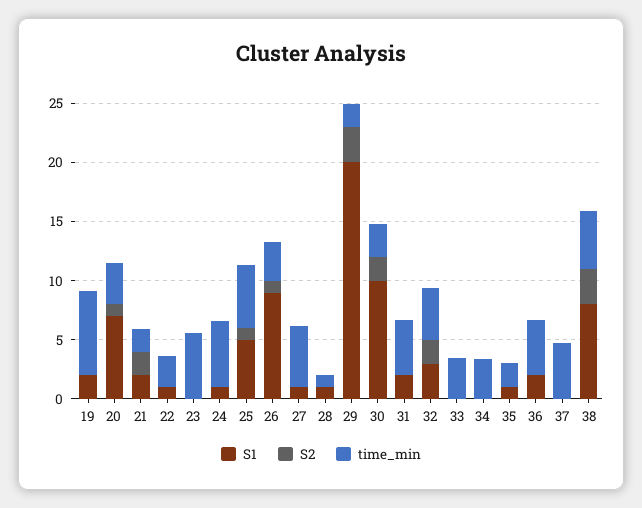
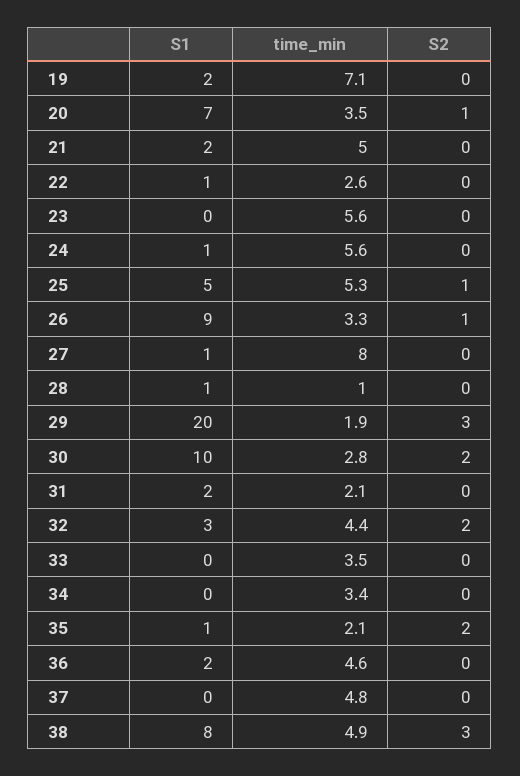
S2, 21: 2 -> 0
time_min, 21: 2 -> 5
time_min, 27: 5 -> 8
time_min, 31: 5 -> 2.1
S2, 35: 0 -> 2

